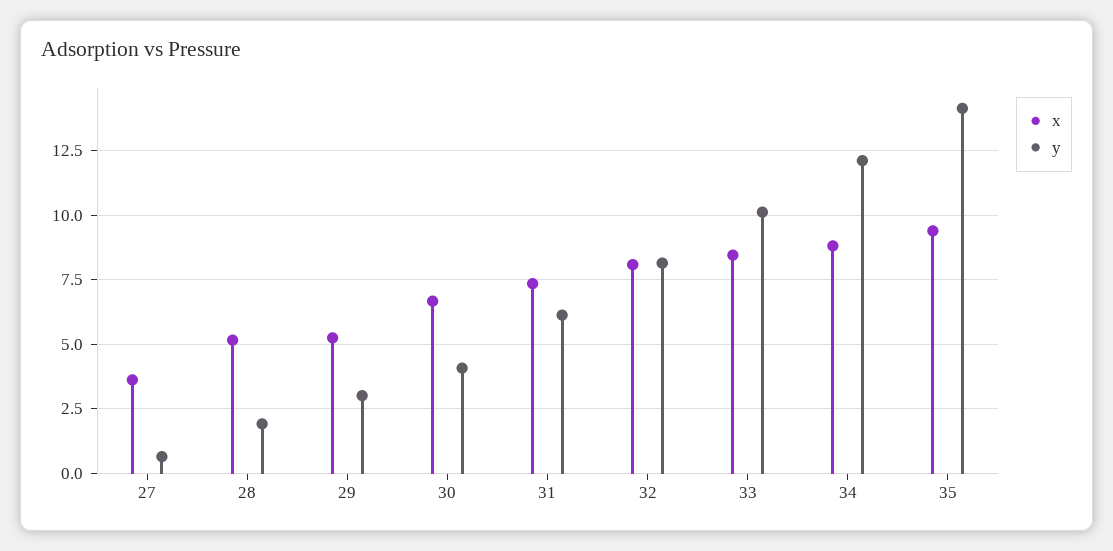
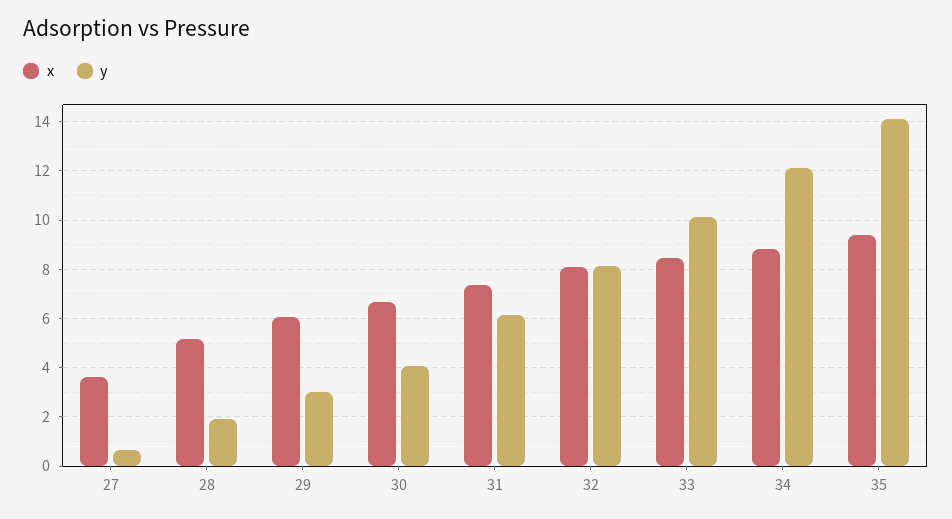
x, 29: 5.25 -> 6

